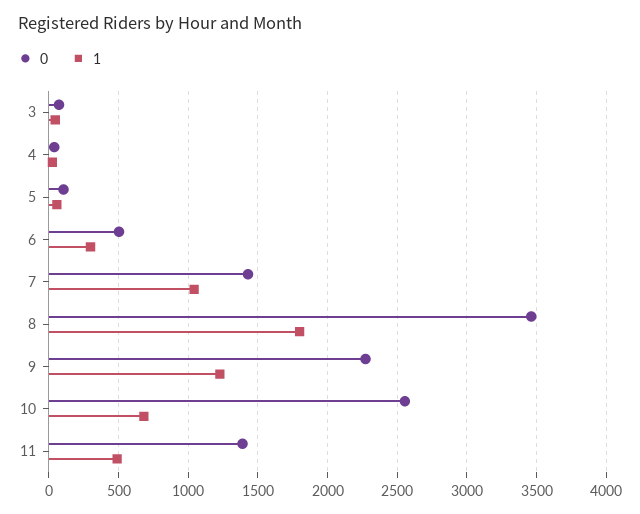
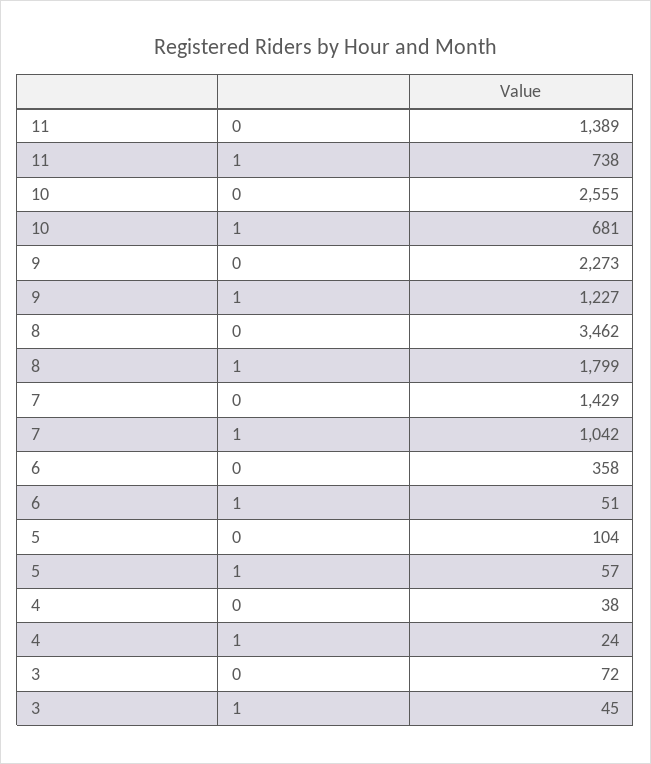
0, 6: 500 -> 358
1, 6: 300 -> 51
1, 11: 500 -> 738

